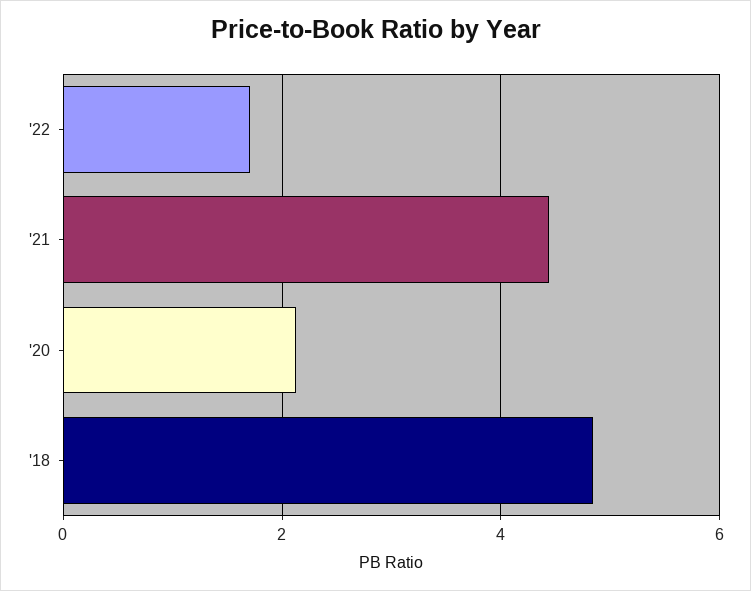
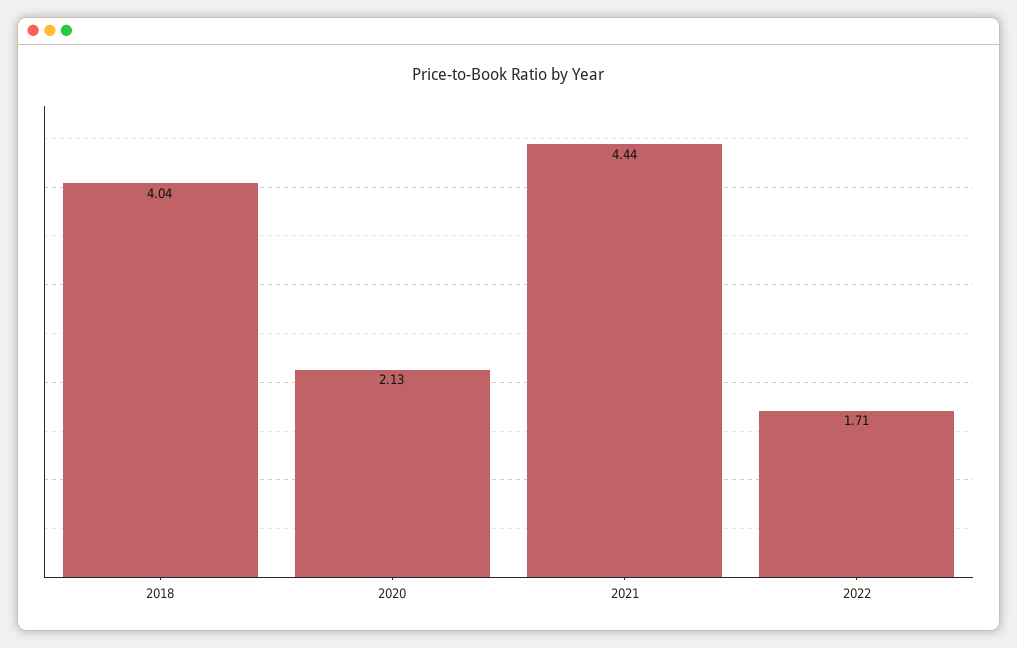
'18: 4.8 -> 4.04

